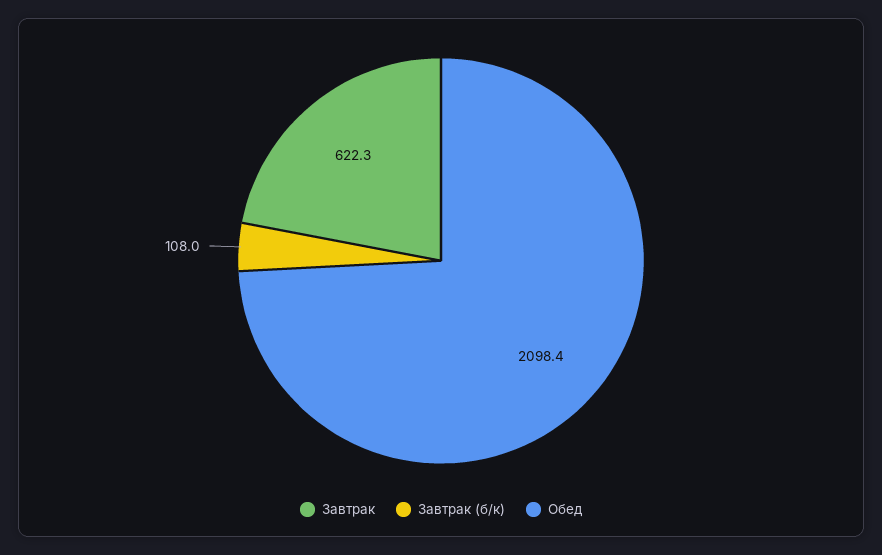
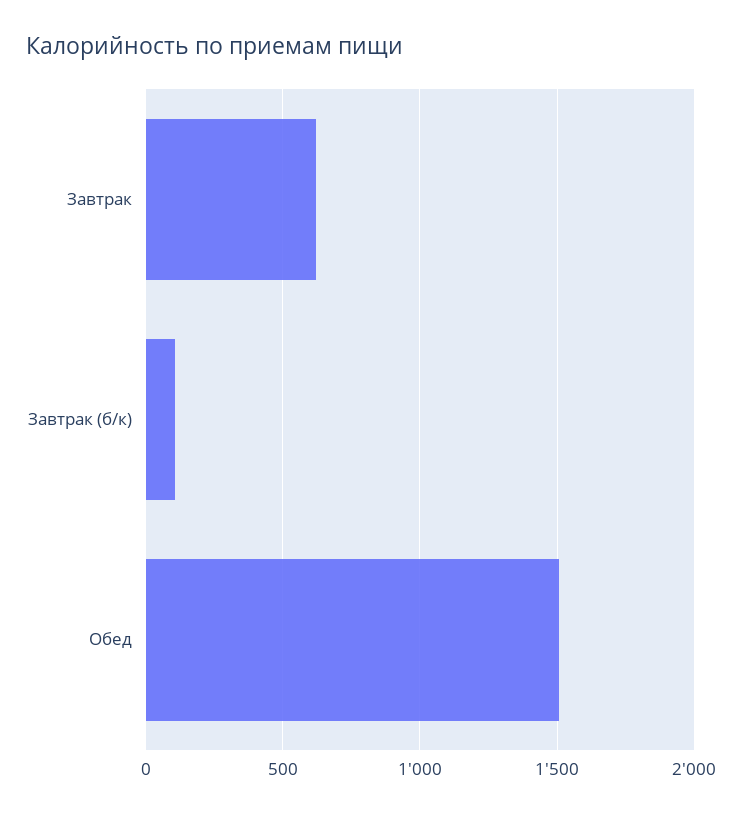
Обед: 2098.4 -> 1500

